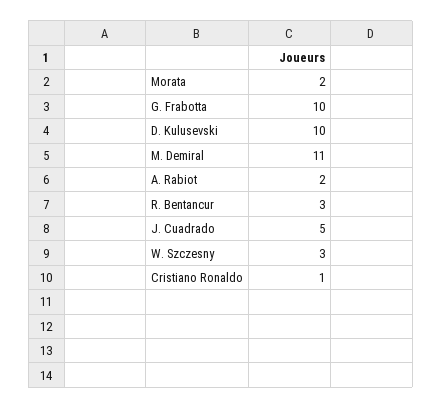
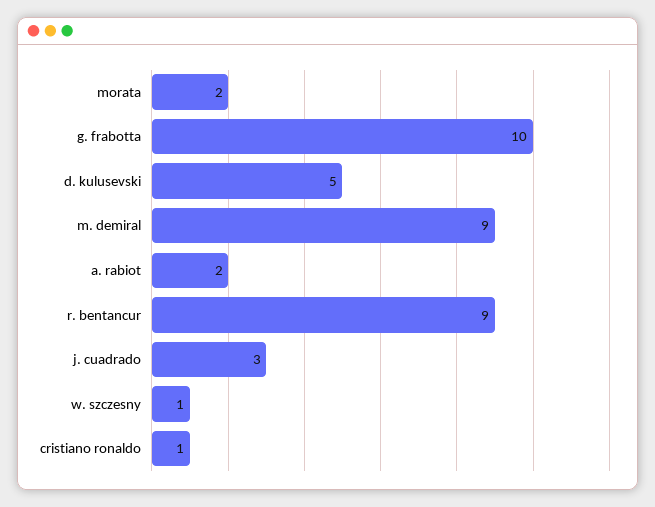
D. Kulusevski: 10 -> 5
M. Demiral: 11 -> 9
R. Bentancur: 3 -> 9
J. Cuadrado: 5 -> 3
W. Szczesny: 3 -> 1

